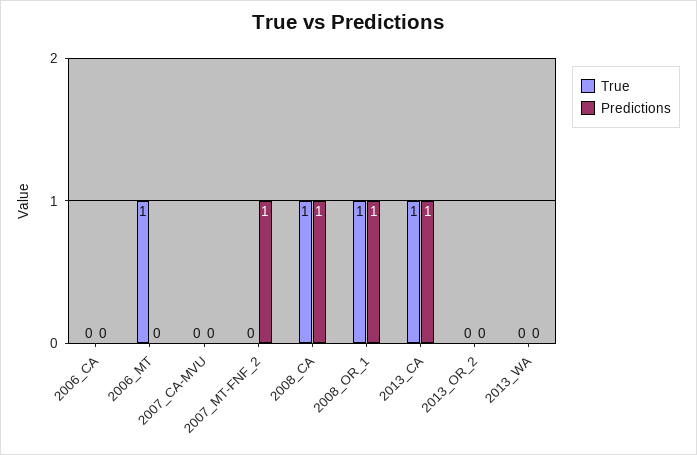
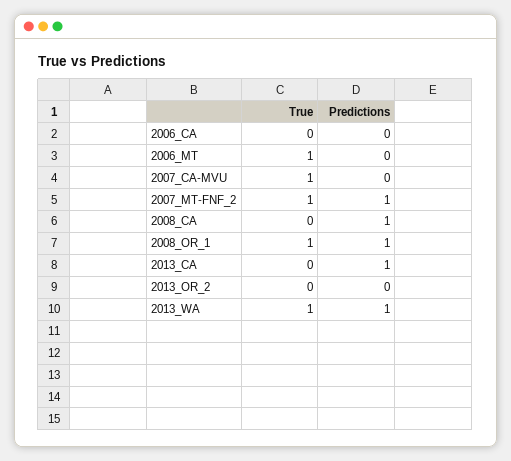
True, 2007_CA-MVU: 0 -> 1
True, 2007_MT-FNF_2: 0 -> 1
True, 2008_CA: 1 -> 0
True, 2013_CA: 1 -> 0
True, 2013_WA: 0 -> 1
Predictions, 2013_WA: 0 -> 1

